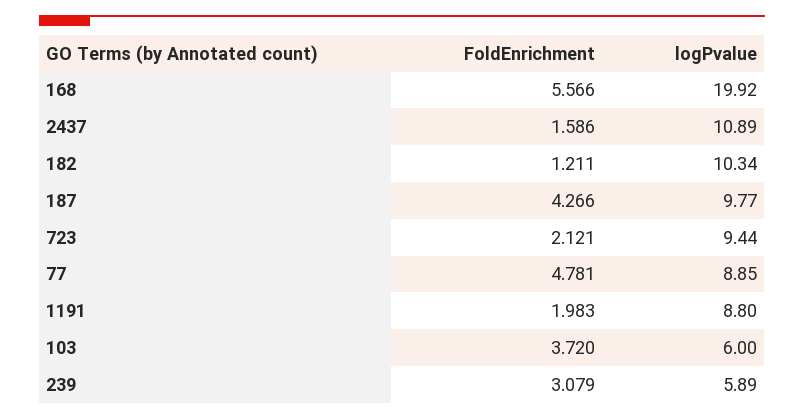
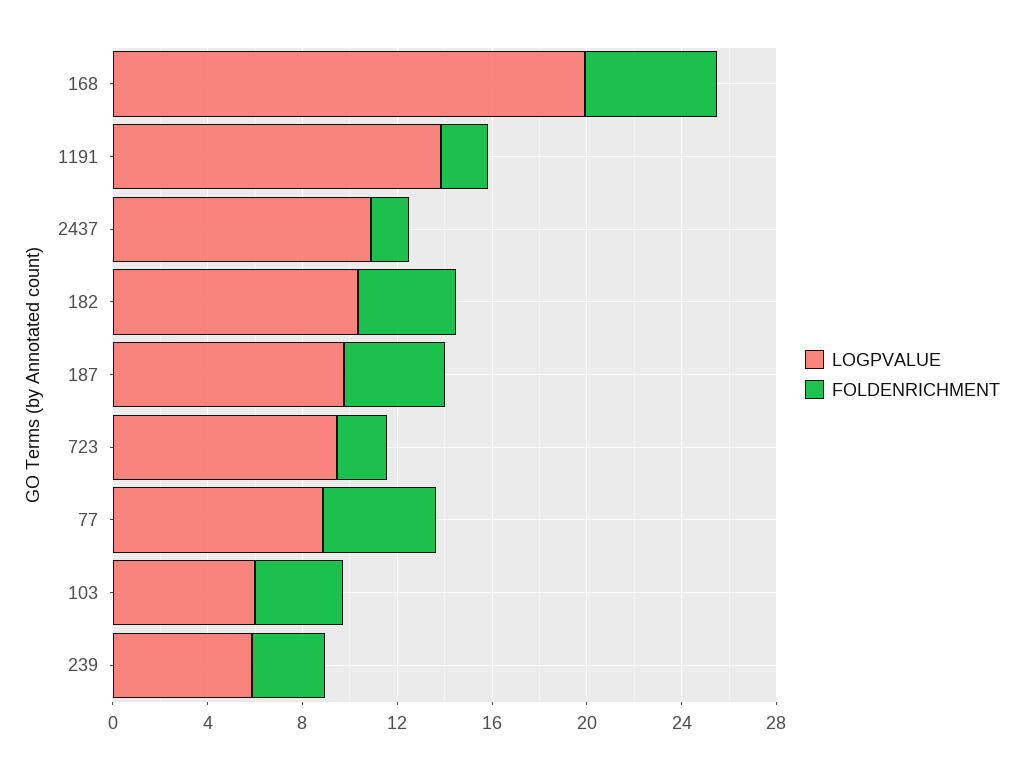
FoldEnrichment, 182: 1.211 -> 4
logPvalue, 1191: 8.8 -> 14

